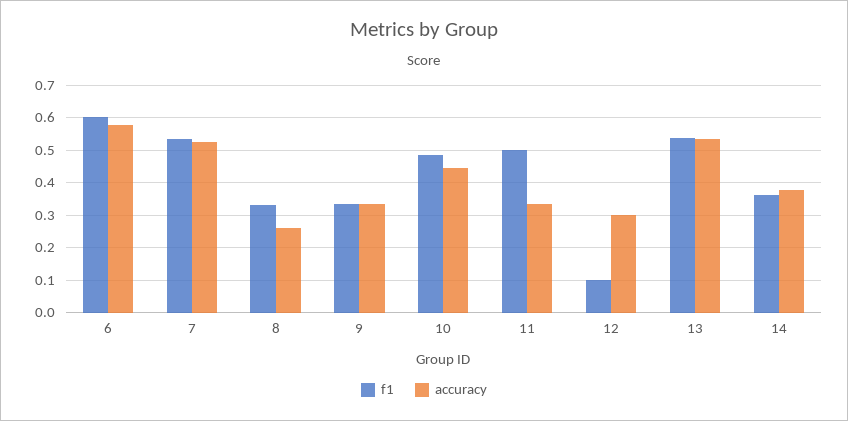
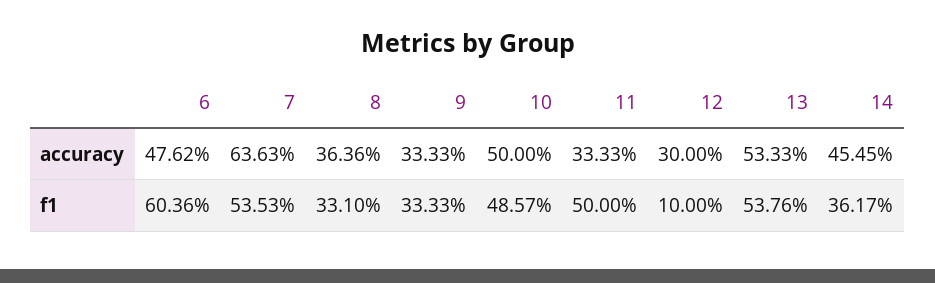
accuracy, 6: 0.58 -> 0.4762
accuracy, 7: 0.52 -> 0.6363
accuracy, 8: 0.26 -> 0.3636
accuracy, 10: 0.44 -> 0.5
accuracy, 14: 0.38 -> 0.4545

